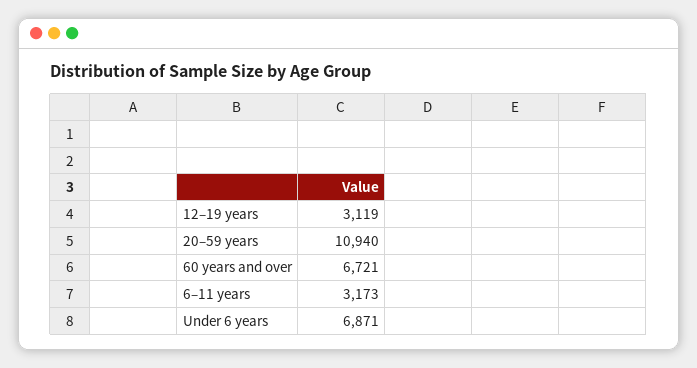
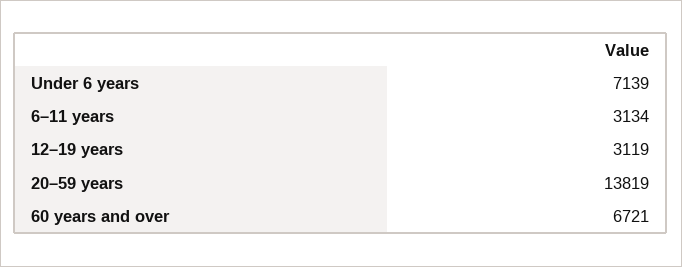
20–59 years: 10940 -> 13819
6–11 years: 3173 -> 3134
Under 6 years: 6871 -> 7139

